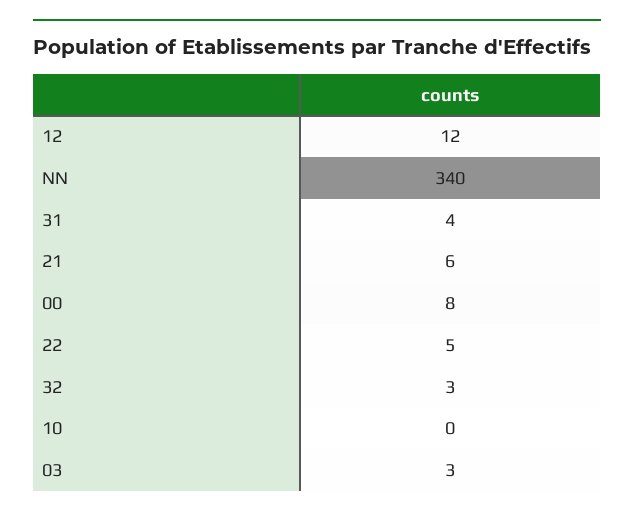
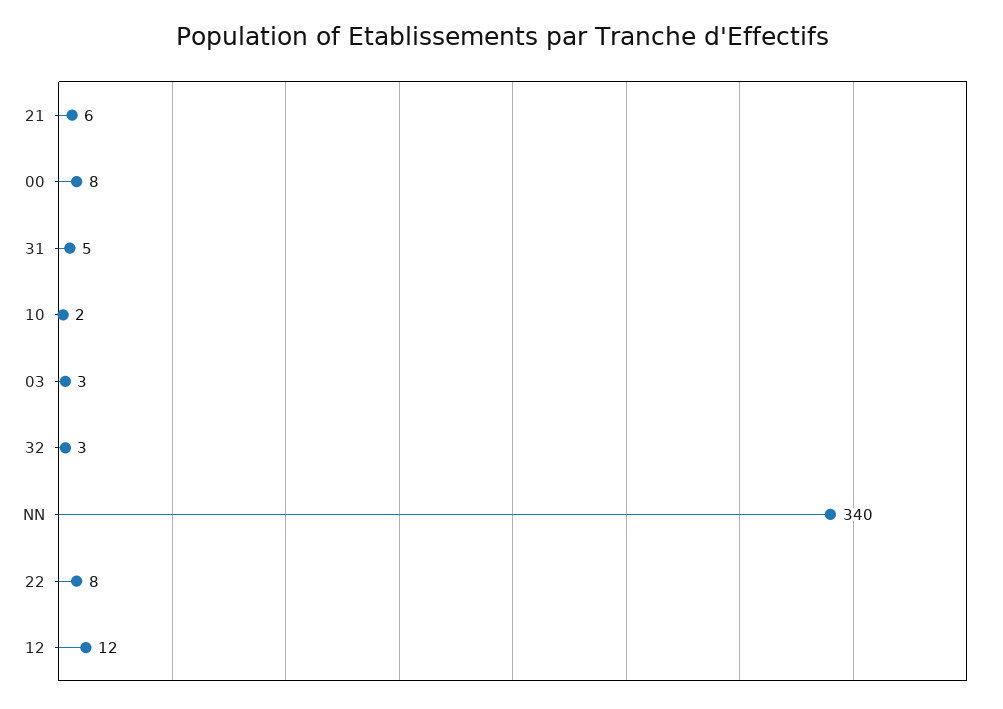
31: 4 -> 5
22: 5 -> 8
10: 0 -> 2

